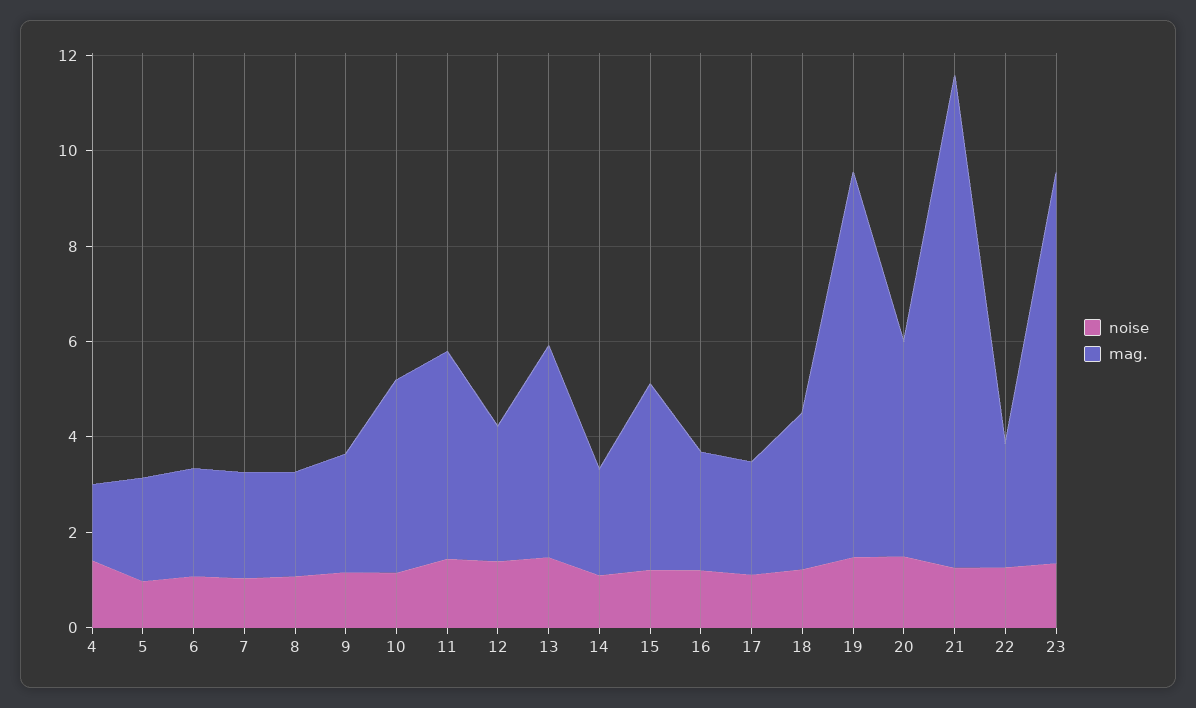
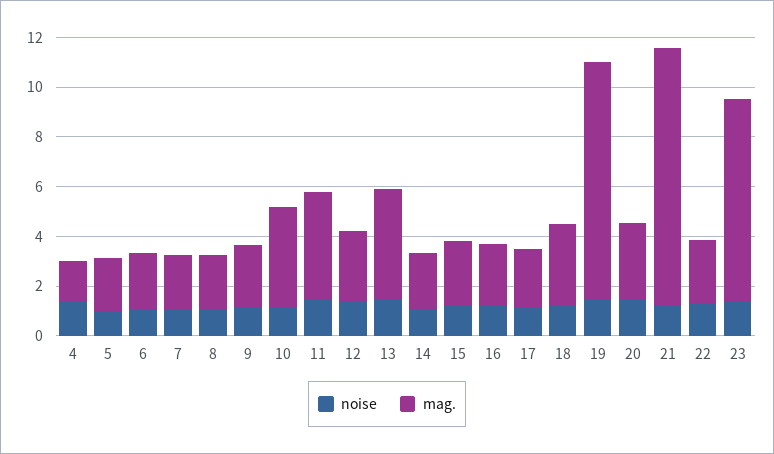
mag., 15: 4 -> 2.5
mag., 19: 8 -> 9.5
mag., 20: 4.5 -> 3

